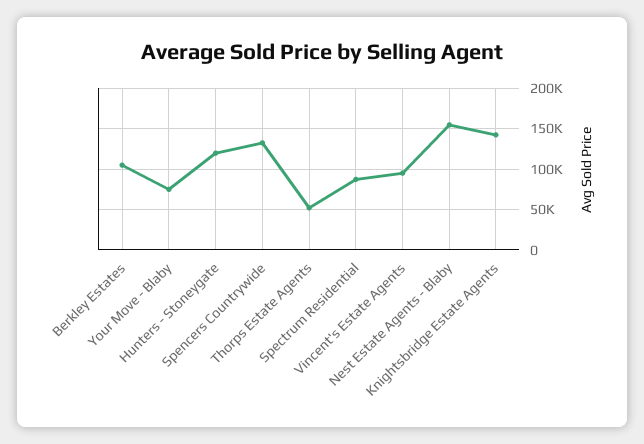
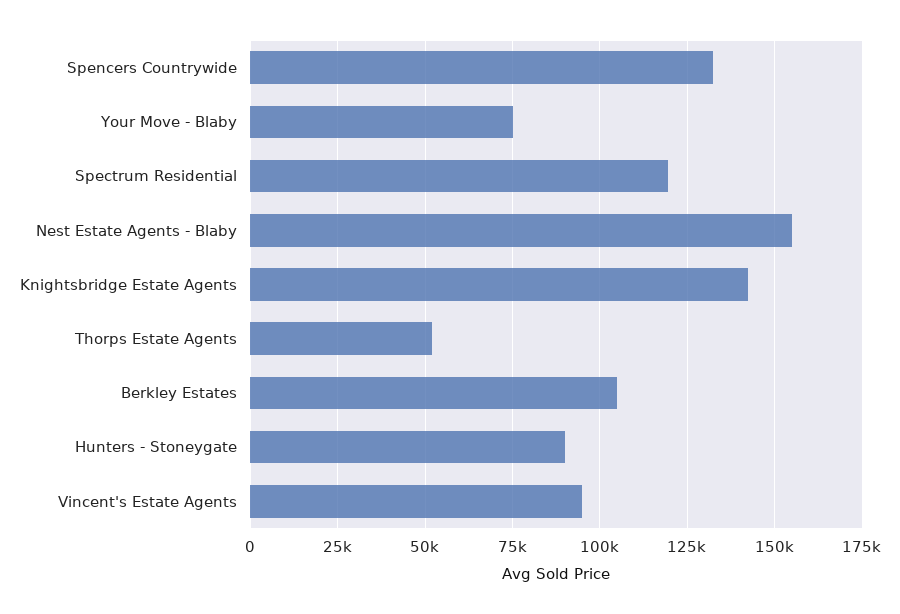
Hunters - Stoneygate: 120000 -> 90000
Spectrum Residential: 90000 -> 120000

